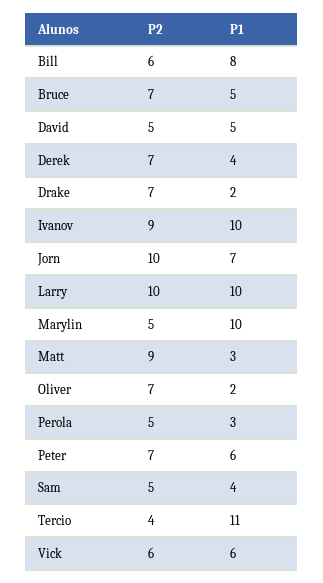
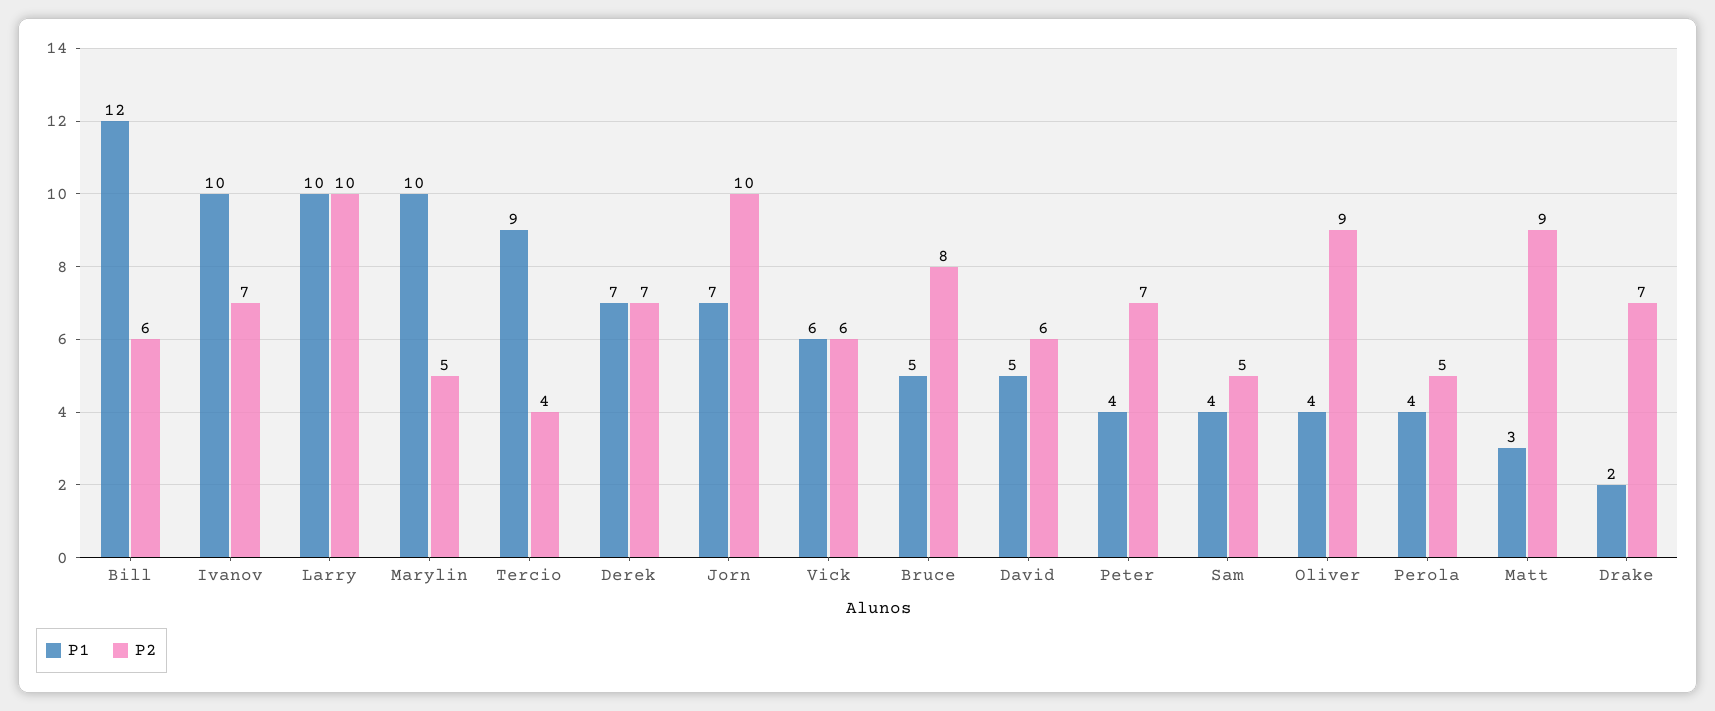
P1, Bill: 8 -> 12
P2, Bruce: 7 -> 8
P2, David: 5 -> 6
P1, Derek: 4 -> 7
P2, Ivanov: 9 -> 7
P2, Oliver: 7 -> 9
P1, Oliver: 2 -> 4
P1, Perola: 3 -> 4
P1, Peter: 6 -> 4
P1, Tercio: 11 -> 9

